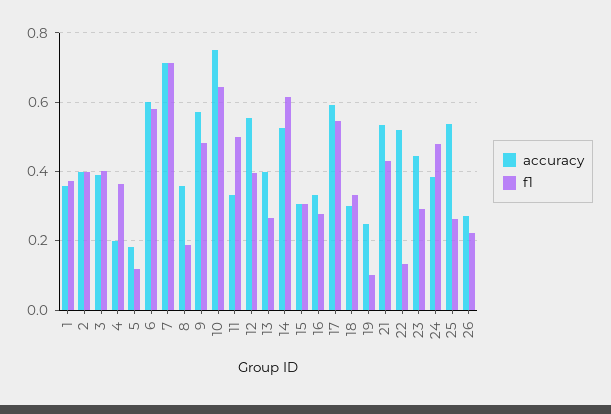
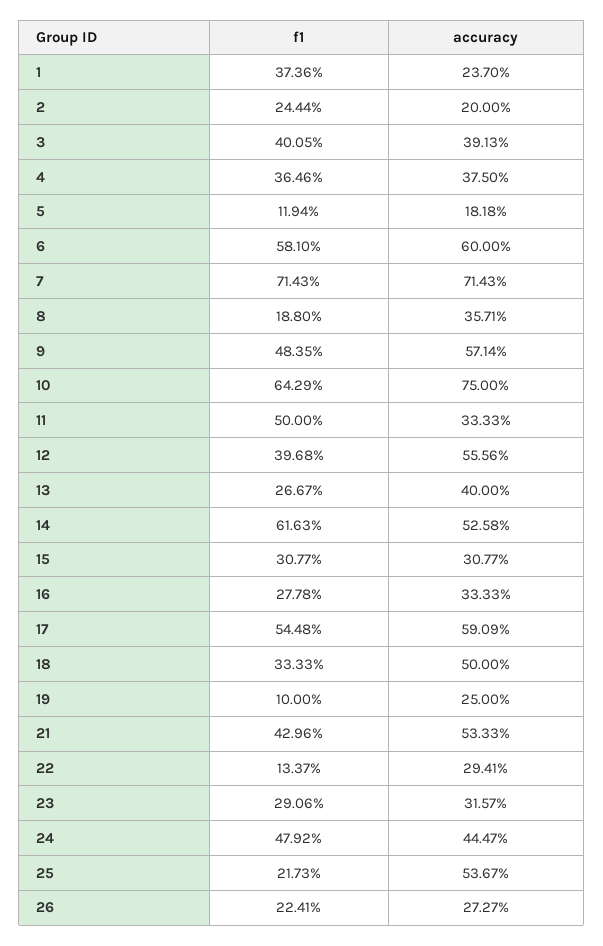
accuracy, 1: 0.36 -> 0.237
accuracy, 2: 0.4 -> 0.2
f1, 2: 0.4 -> 0.2444
accuracy, 4: 0.2 -> 0.375
accuracy, 18: 0.3 -> 0.5
accuracy, 22: 0.52 -> 0.2941
accuracy, 23: 0.44 -> 0.3157
accuracy, 24: 0.38 -> 0.4447
f1, 25: 0.26 -> 0.2173

